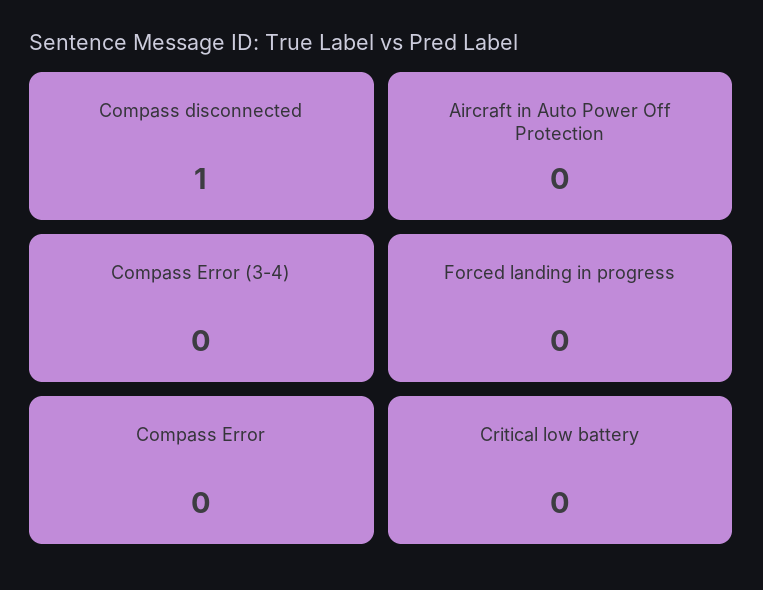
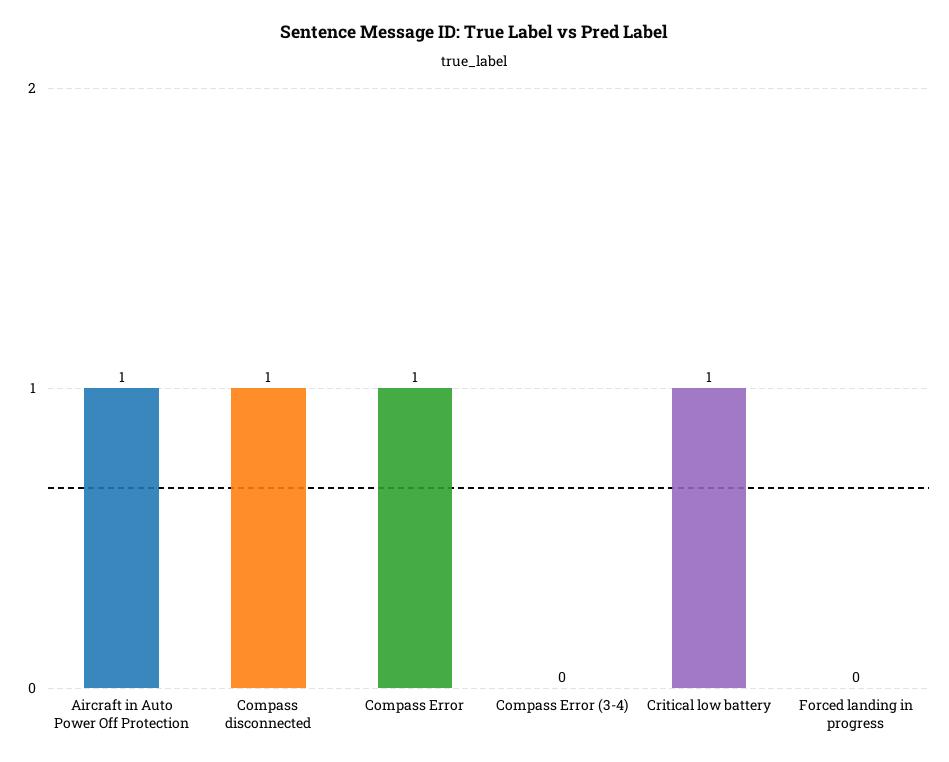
Aircraft in Auto Power Off Protection: 0 -> 1
Compass Error: 0 -> 1
Critical low battery: 0 -> 1

